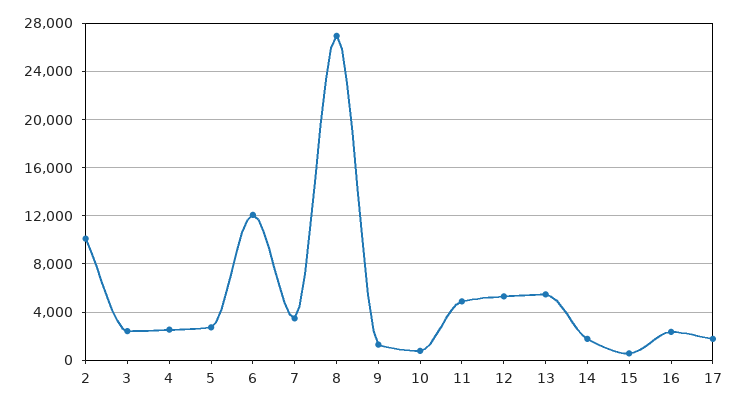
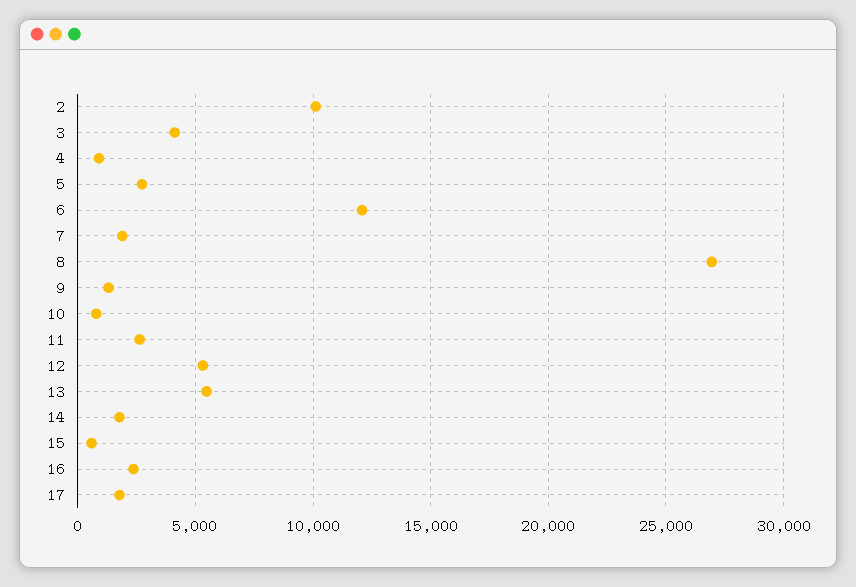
3: 2500 -> 4000
4: 2500 -> 1000
7: 3500 -> 2000
11: 5000 -> 2500

